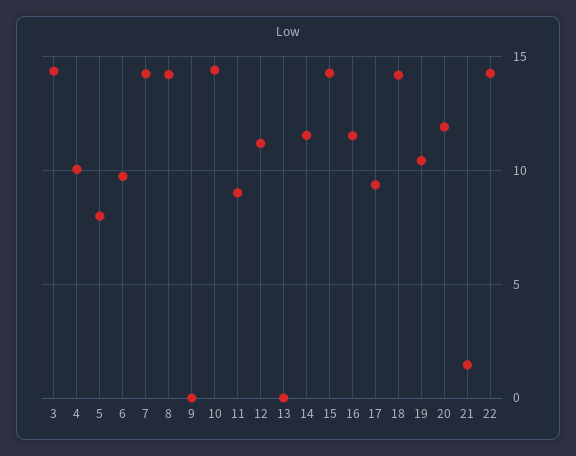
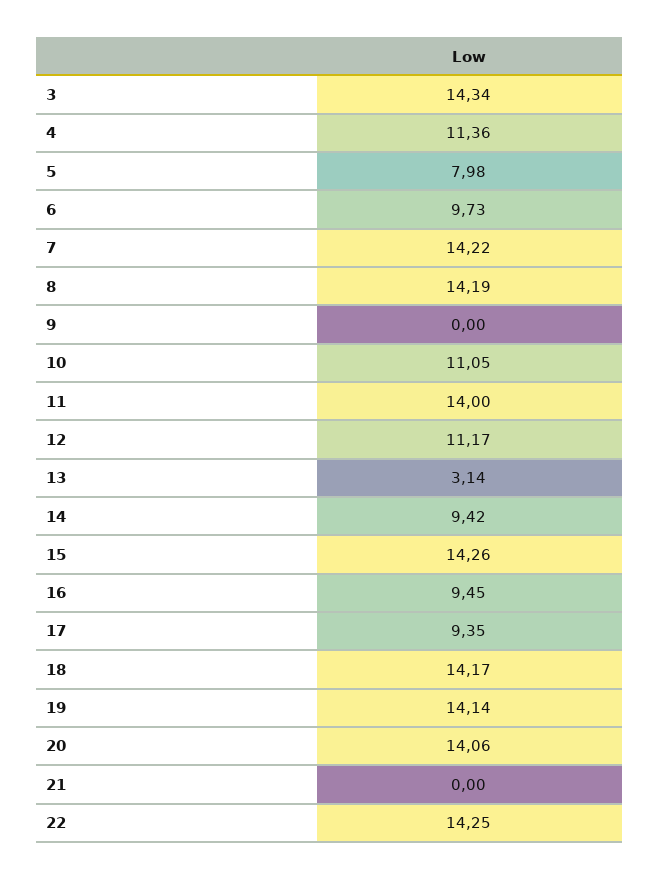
4: 10 -> 11.36
10: 14.5 -> 11.05
11: 9 -> 14
13: 0 -> 3.14
14: 11.5 -> 9.42
16: 11.5 -> 9.45
19: 10.5 -> 14.14
20: 12 -> 14.06
21: 1.5 -> 0

